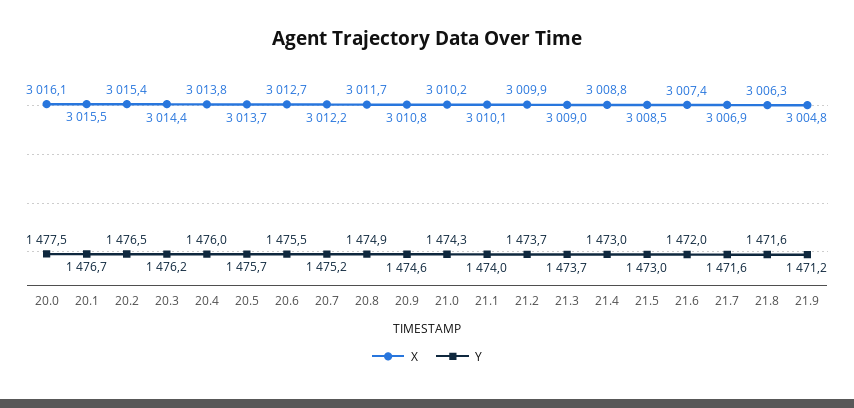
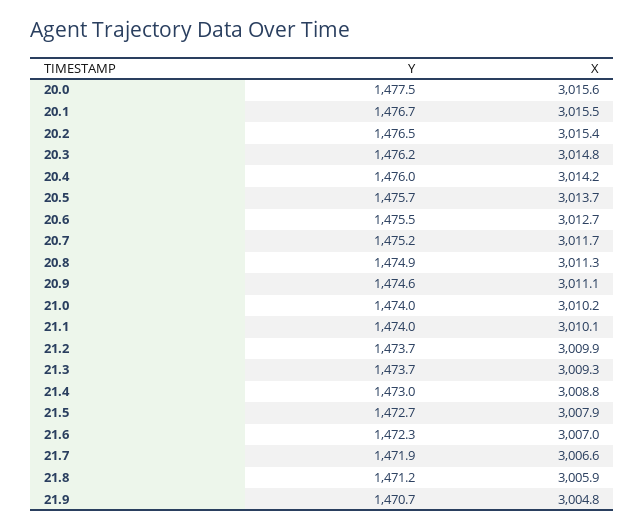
X, 20.0: 3016.1 -> 3015.6
X, 20.3: 3014.4 -> 3014.8
X, 20.4: 3013.8 -> 3014.2
X, 20.7: 3012.2 -> 3011.7
X, 20.8: 3011.7 -> 3011.3
X, 20.9: 3010.8 -> 3011.1
Y, 21.0: 1474.3 -> 1474
X, 21.3: 3009 -> 3009.3
X, 21.5: 3008.5 -> 3007.9
Y, 21.5: 1473 -> 1472.7
X, 21.6: 3007.4 -> 3007
Y, 21.6: 1472 -> 1472.3
X, 21.7: 3006.9 -> 3006.6
Y, 21.7: 1471.6 -> 1471.9
X, 21.8: 3006.3 -> 3005.9
Y, 21.8: 1471.6 -> 1471.2
Y, 21.9: 1471.2 -> 1470.7

